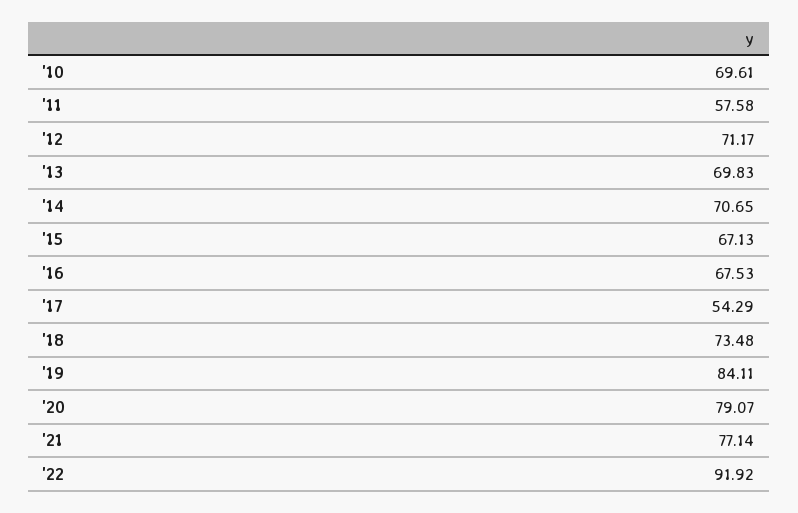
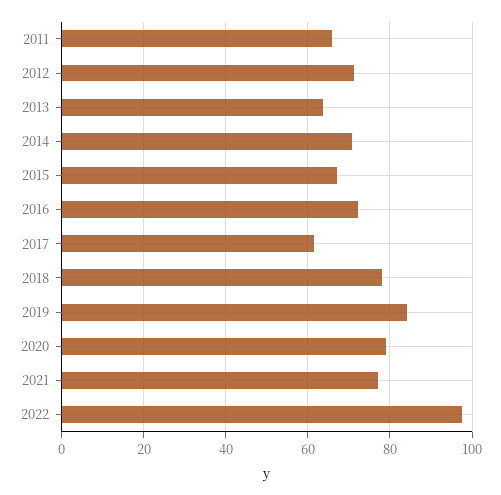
'10: 69.61 -> none
'11: 57.58 -> 66
'13: 69.83 -> 64
'16: 67.53 -> 72
'17: 54.29 -> 62
'18: 73.48 -> 78
'22: 91.92 -> 98

